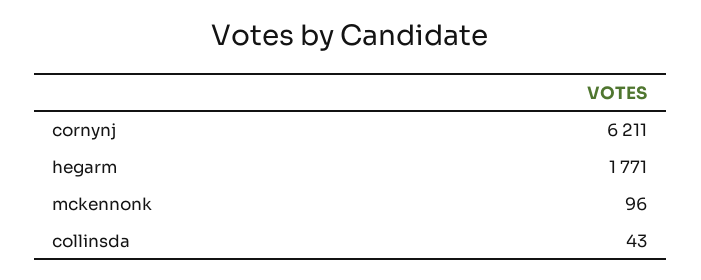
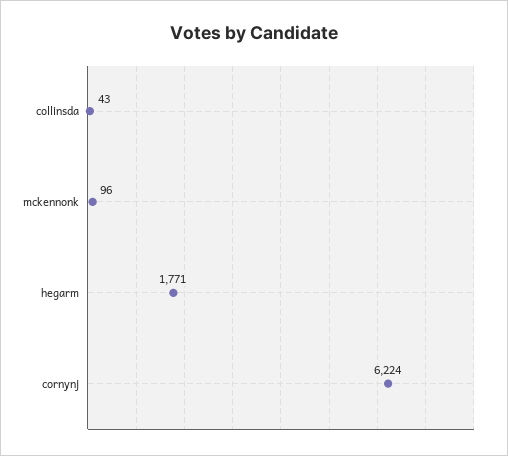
cornynj: 6211 -> 6224

